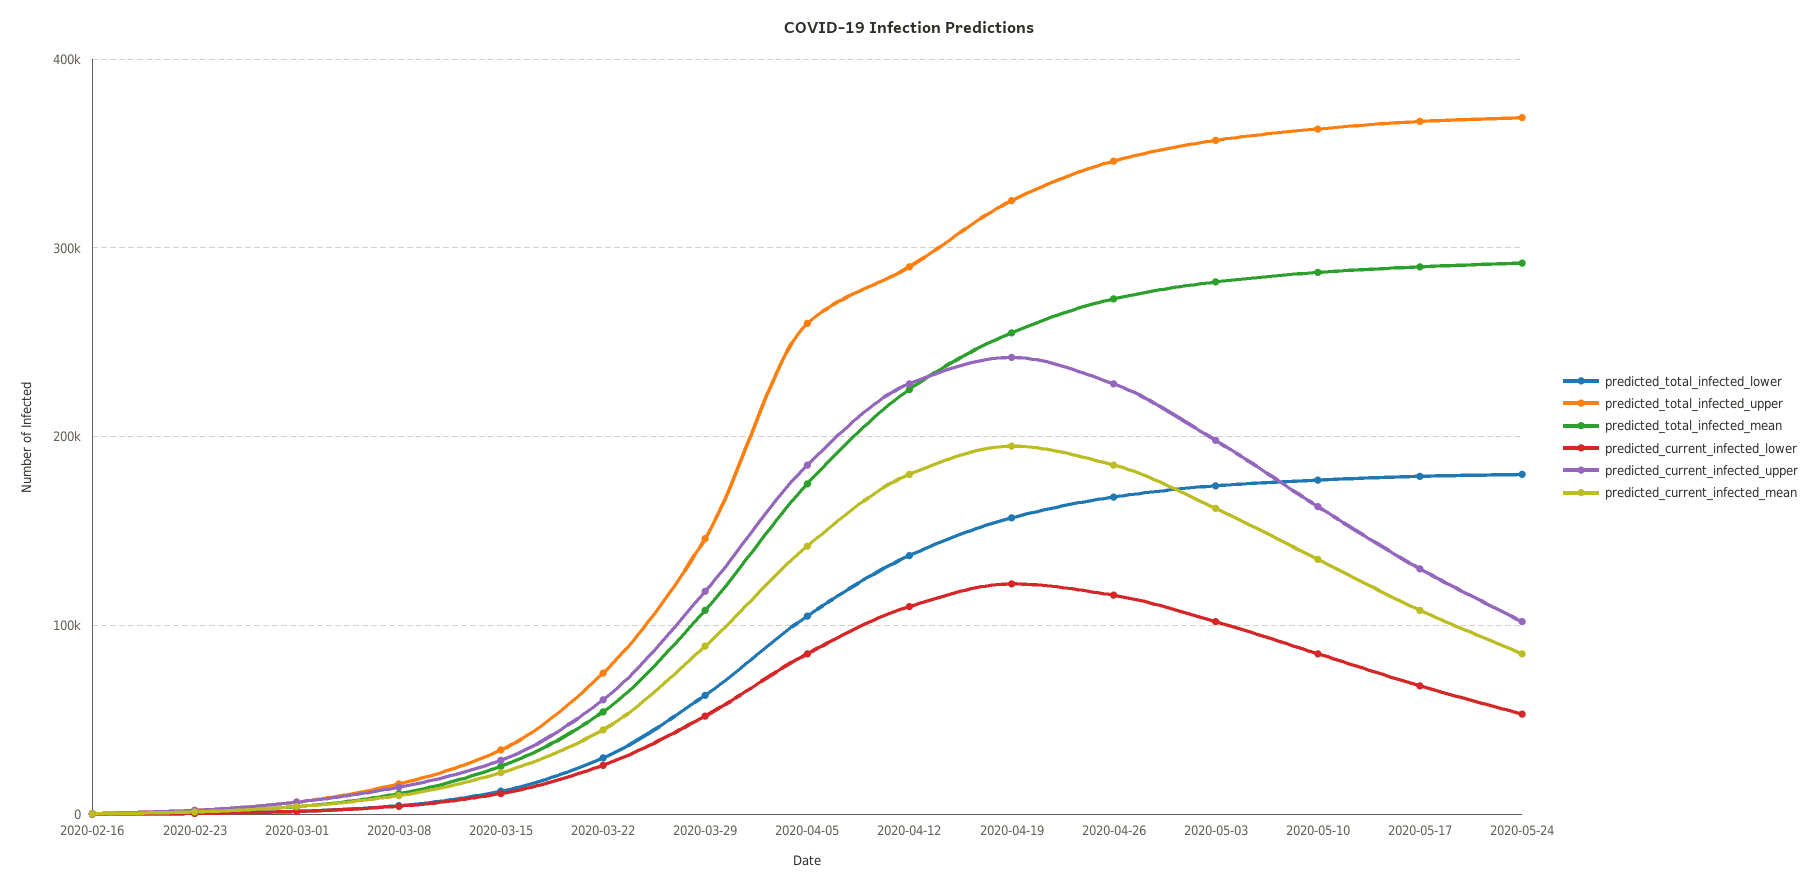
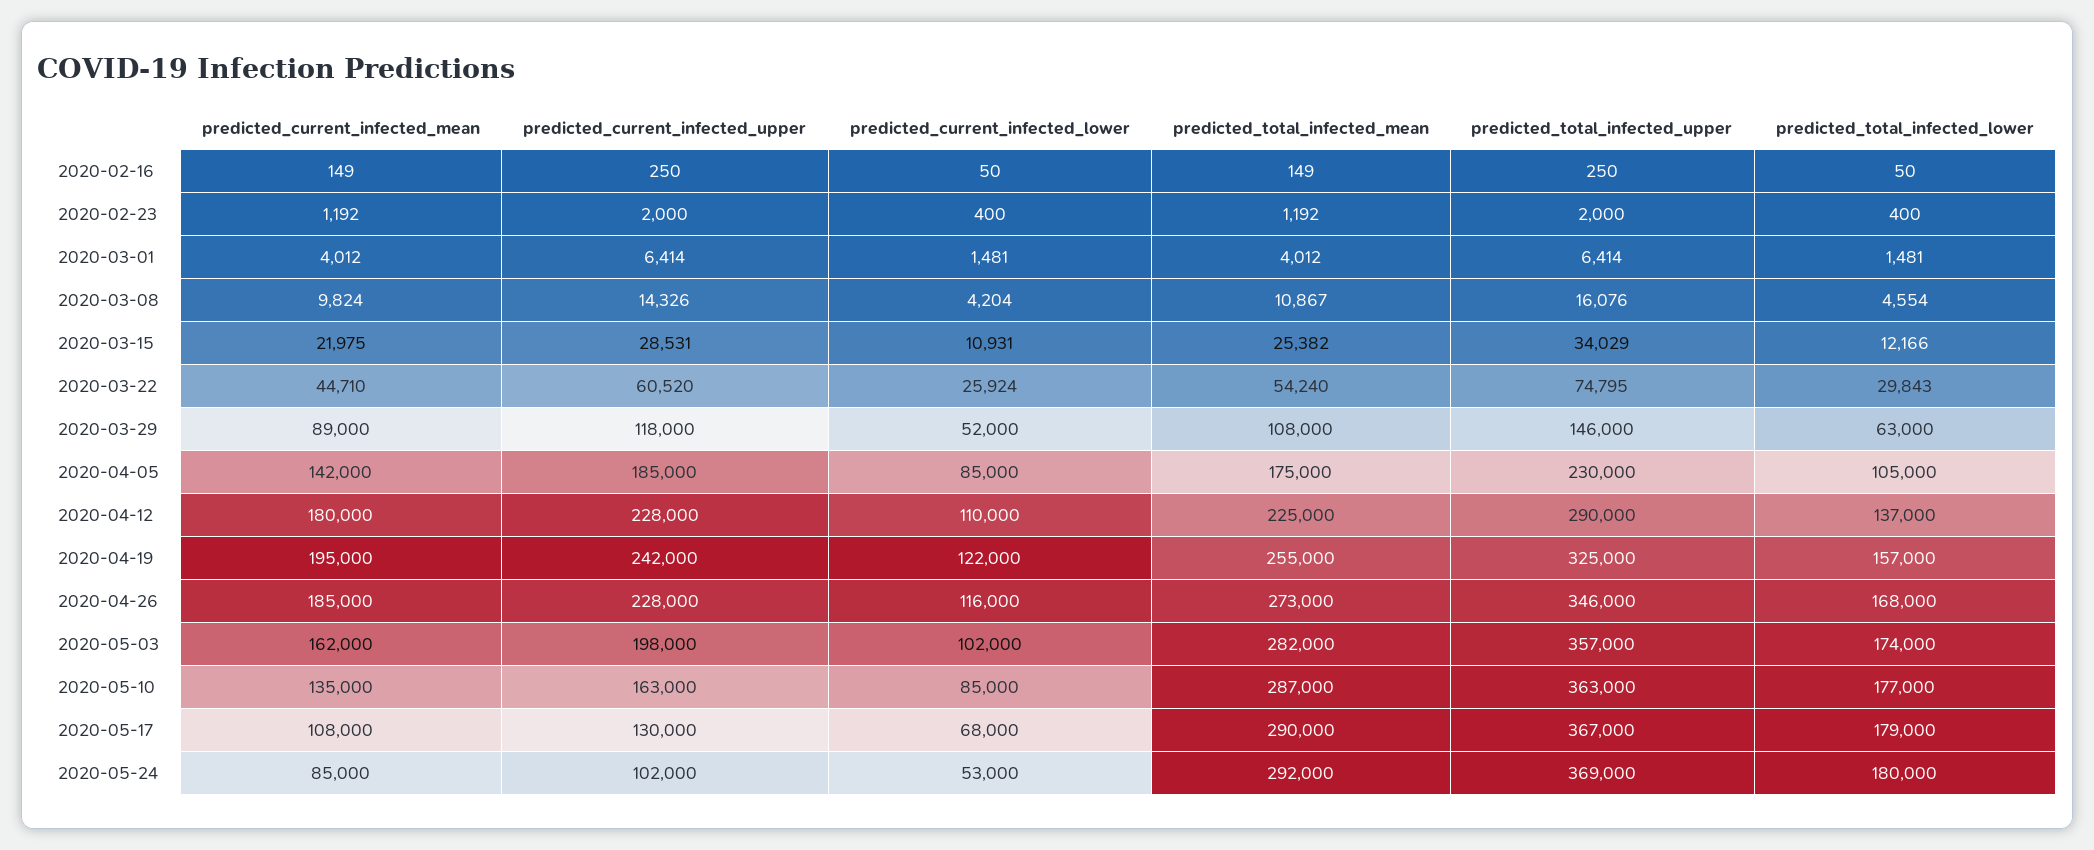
predicted_total_infected_upper, 2020-04-05: 260000 -> 230000

